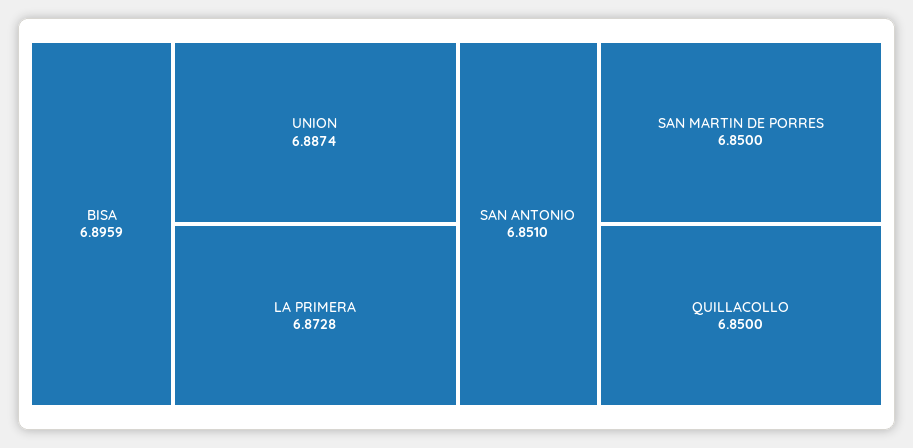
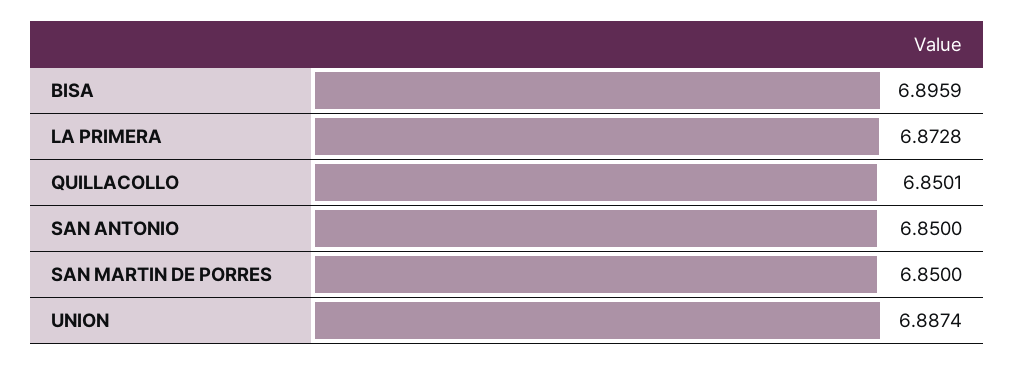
SAN ANTONIO: 6.851 -> 6.85
QUILLACOLLO: 6.85 -> 6.8501

